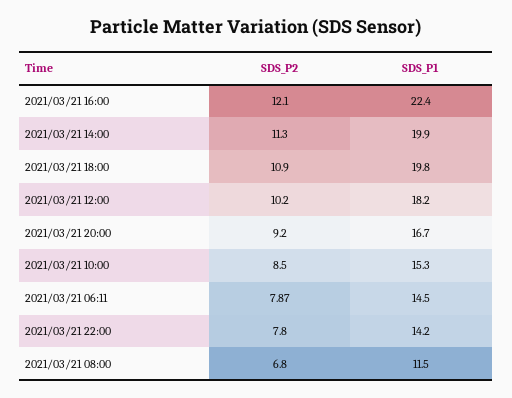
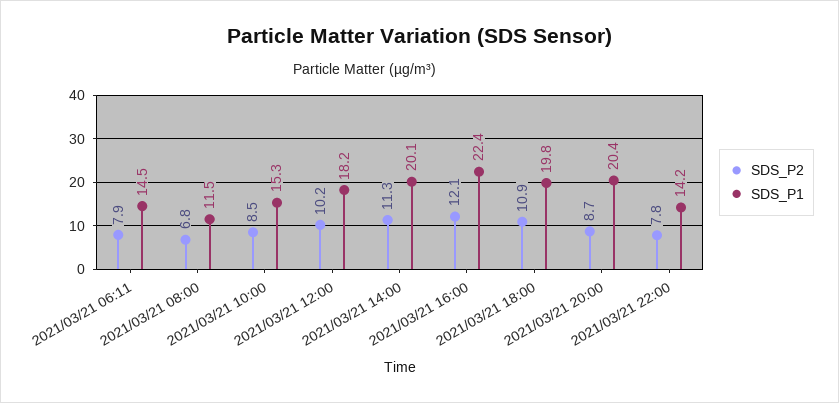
SDS_P1, 2021/03/21 14:00: 19.9 -> 20.1
SDS_P2, 2021/03/21 20:00: 9.2 -> 8.7
SDS_P1, 2021/03/21 20:00: 16.7 -> 20.4

